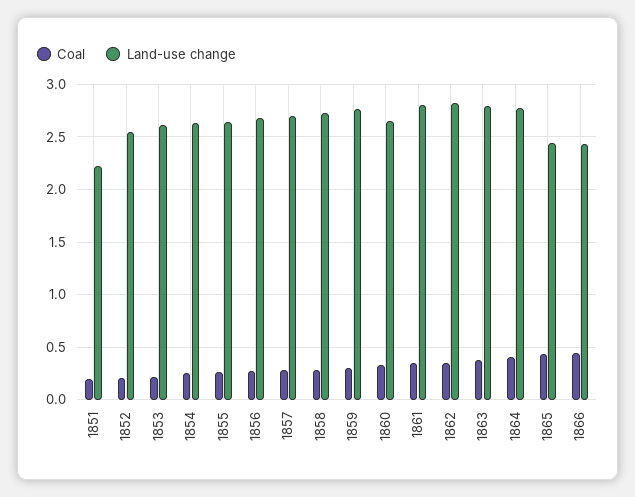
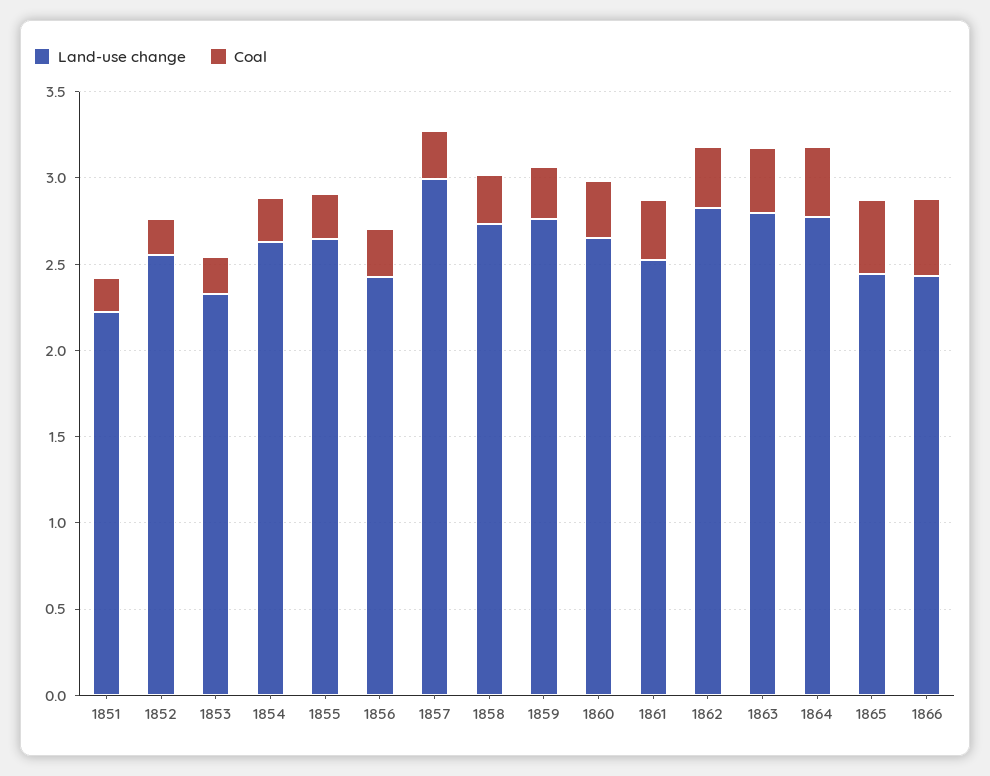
Land-use change, 1853: 2.6 -> 2.3
Land-use change, 1856: 2.7 -> 2.4
Land-use change, 1857: 2.7 -> 3
Land-use change, 1861: 2.8 -> 2.5

